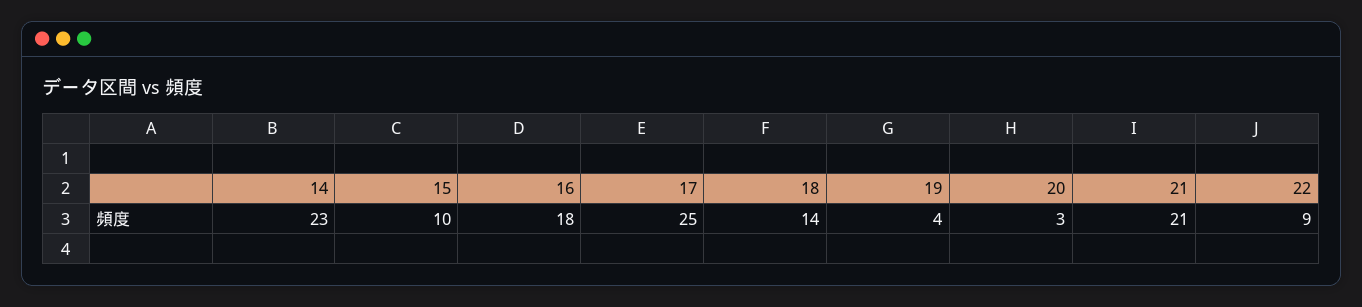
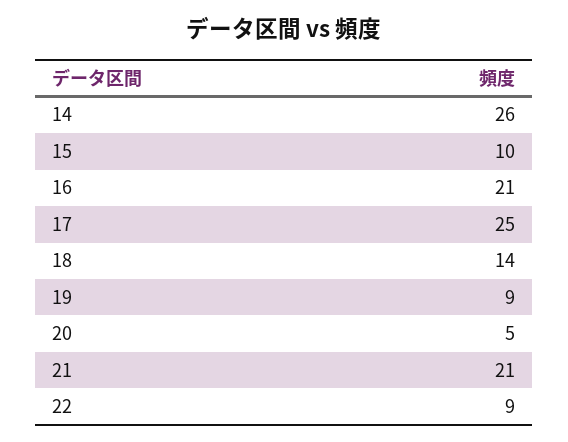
14: 23 -> 26
16: 18 -> 21
19: 4 -> 9
20: 3 -> 5

